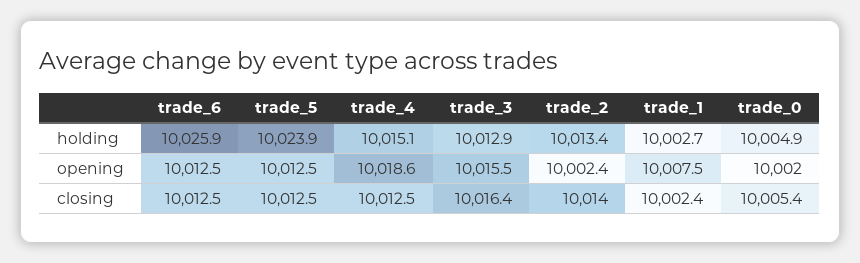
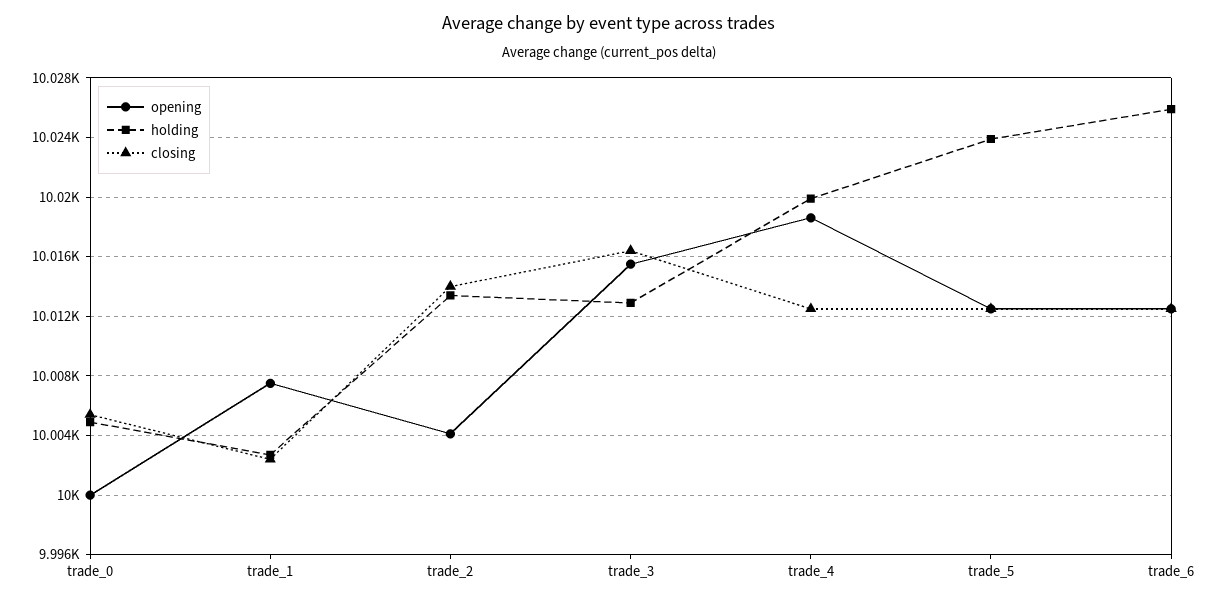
holding, trade_4: 10015.1 -> 10020
opening, trade_2: 10002.4 -> 10004
opening, trade_0: 10002 -> 10000

